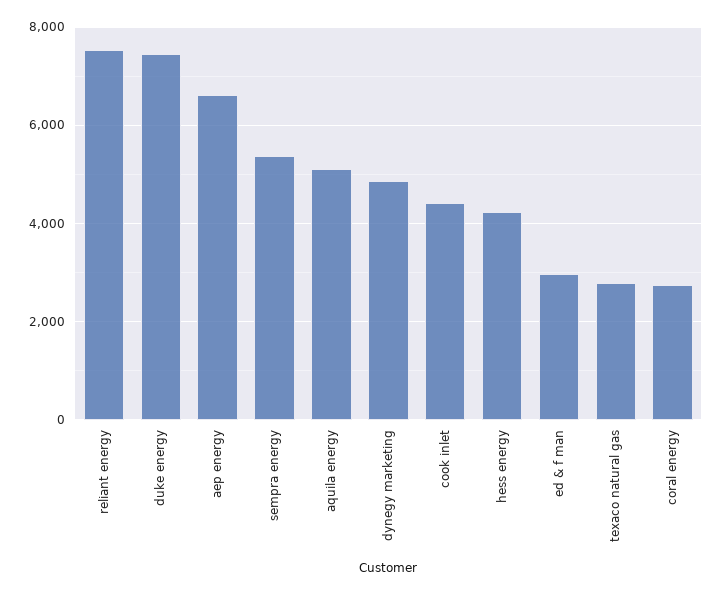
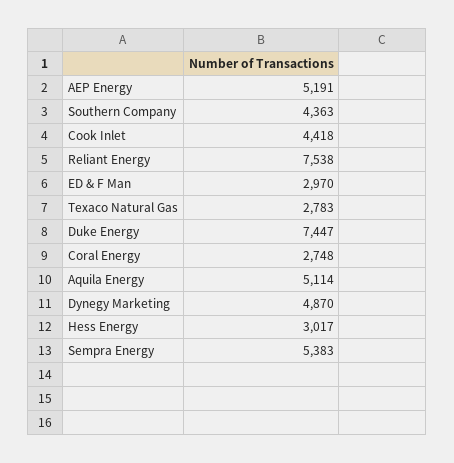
aep energy: 6600 -> 5191
hess energy: 4200 -> 3017
Southern Company: none -> 4363

